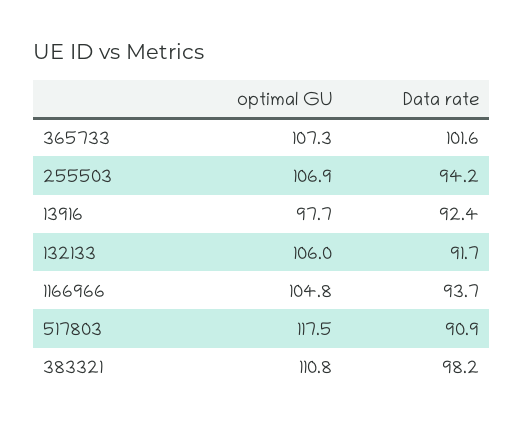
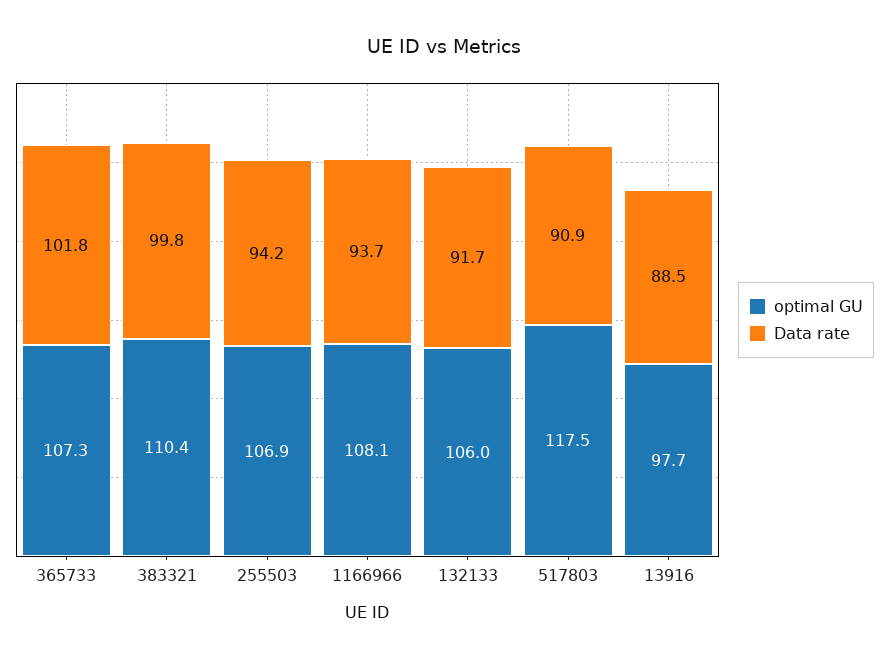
Data rate, 365733: 101.6 -> 101.8
Data rate, 13916: 92.4 -> 88.5
optimal GU, 1166966: 104.8 -> 108.1
optimal GU, 383321: 110.8 -> 110.4
Data rate, 383321: 98.2 -> 99.8

